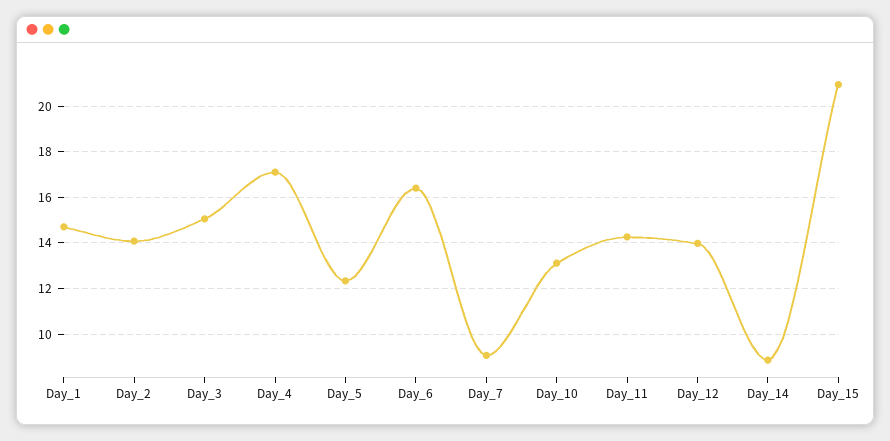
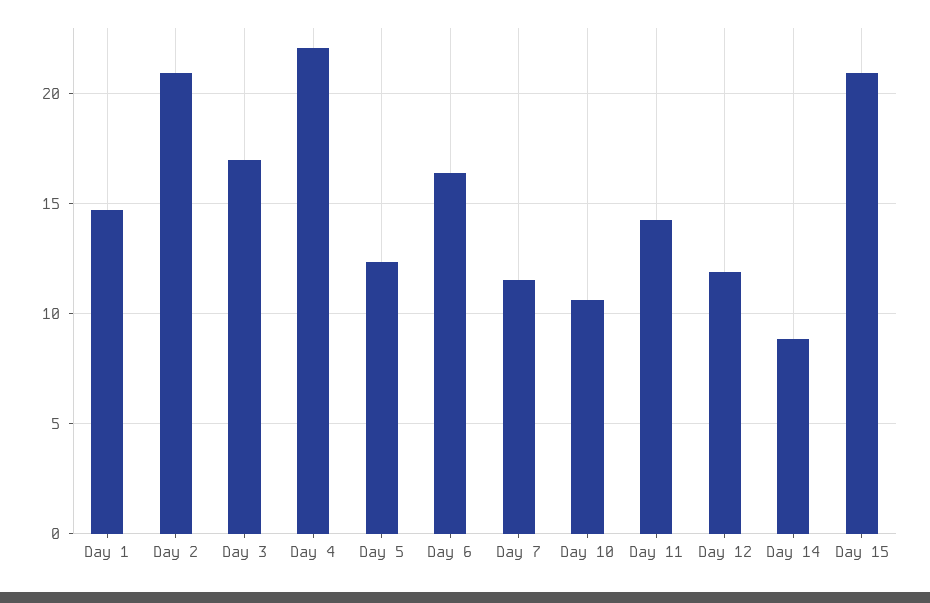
Day_2: 14 -> 21
Day_3: 15 -> 17
Day_4: 17 -> 22
Day_7: 9 -> 11.5
Day_10: 13 -> 10.5
Day_12: 14 -> 12

